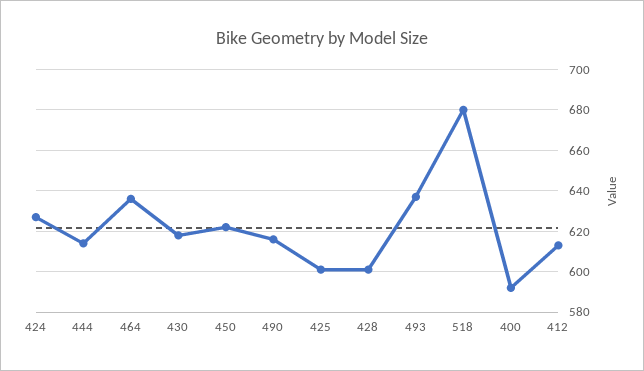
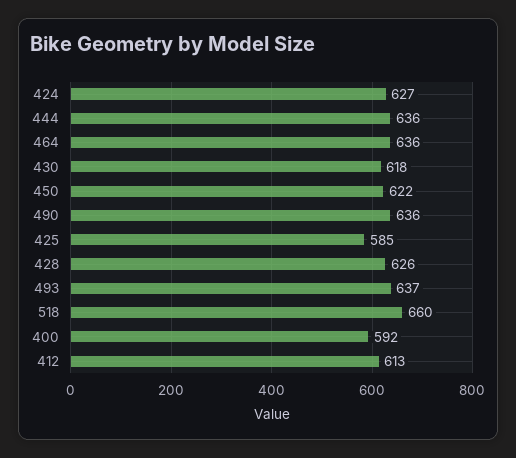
444: 615 -> 636
490: 615 -> 636
425: 600 -> 585
428: 600 -> 626
518: 680 -> 660

